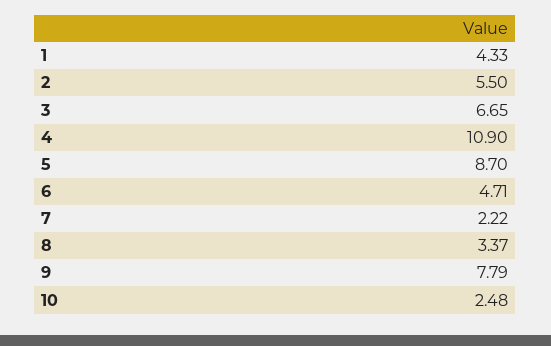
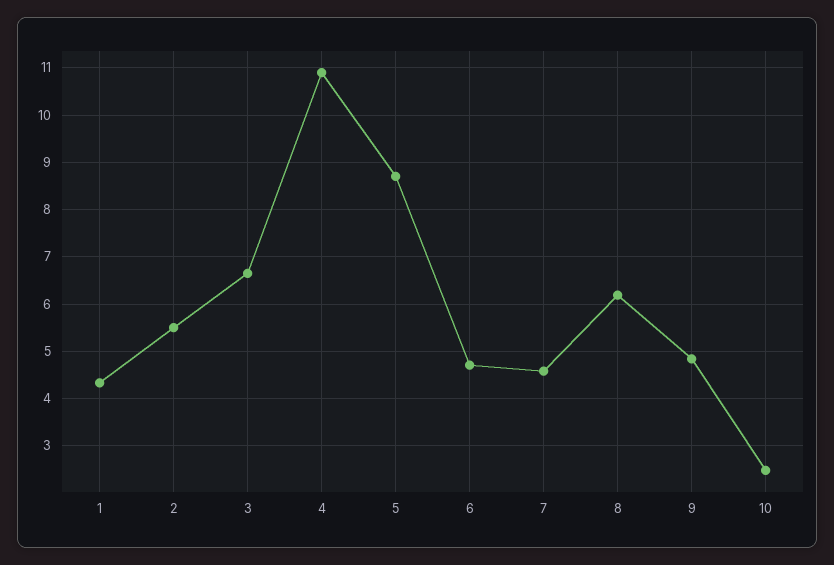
7: 2.22 -> 4.6
8: 3.37 -> 6.2
9: 7.79 -> 4.8

